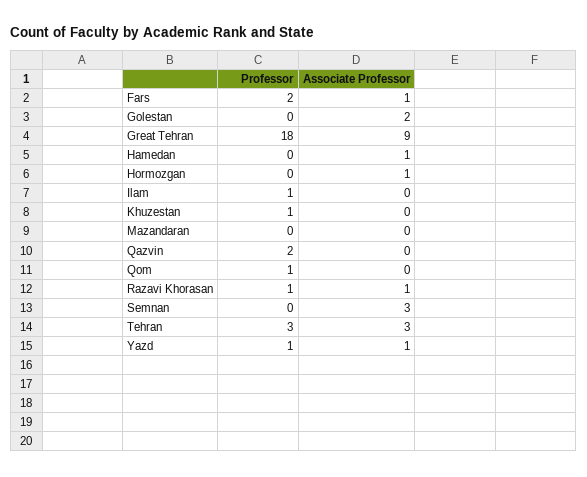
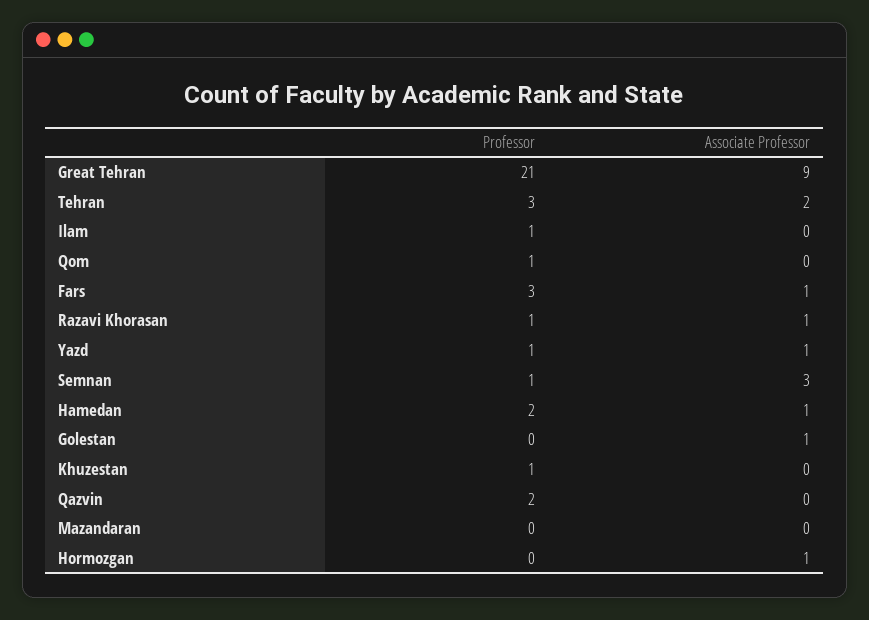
Professor, Fars: 2 -> 3
Associate Professor, Golestan: 2 -> 1
Professor, Great Tehran: 18 -> 21
Professor, Hamedan: 0 -> 2
Professor, Semnan: 0 -> 1
Associate Professor, Tehran: 3 -> 2

